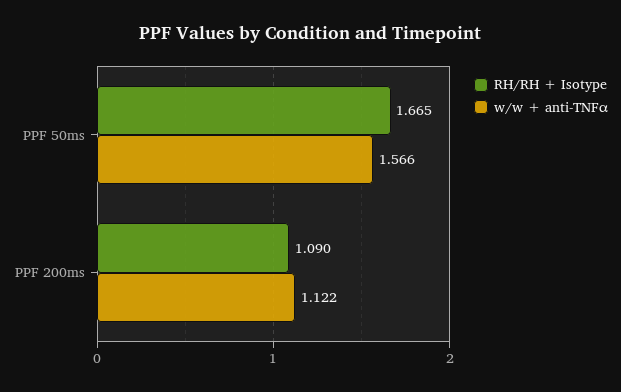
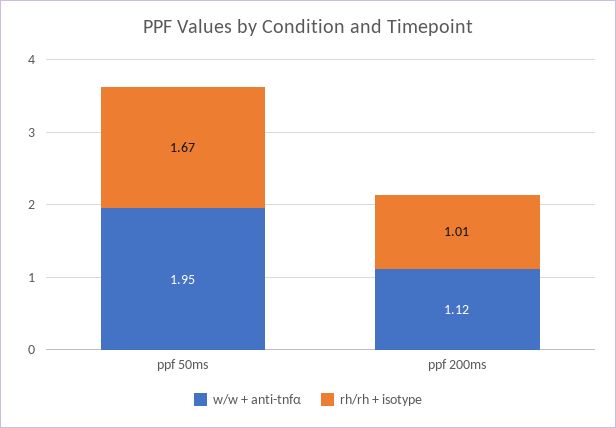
w/w + anti-TNFα, PPF 50ms: 1.566 -> 1.95
RH/RH + Isotype, PPF 200ms: 1.09 -> 1.01

